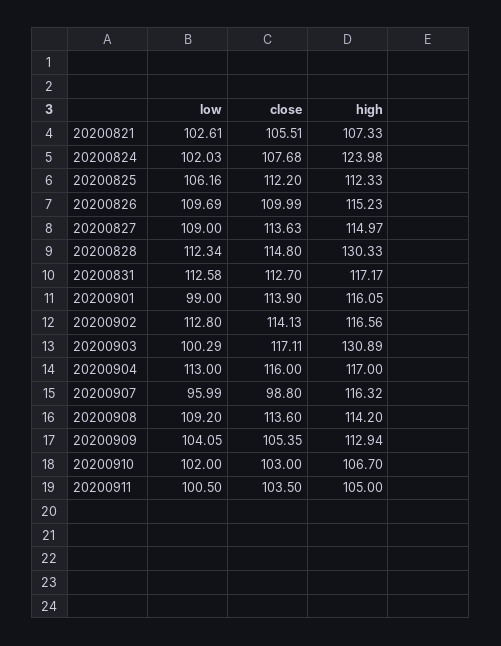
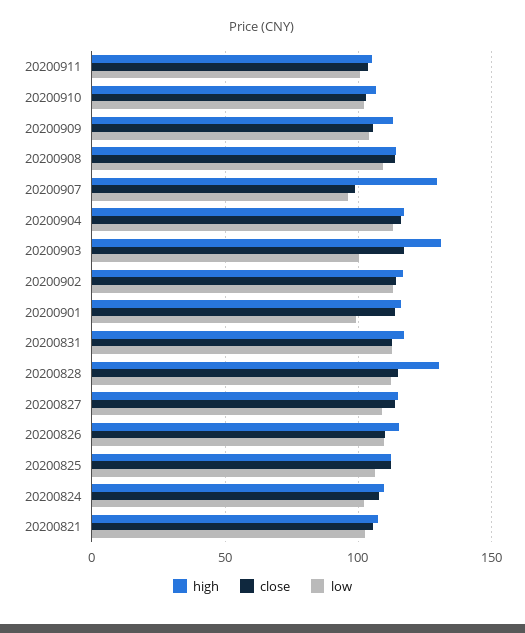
high, 20200824: 123.98 -> 110
high, 20200907: 116.32 -> 130

